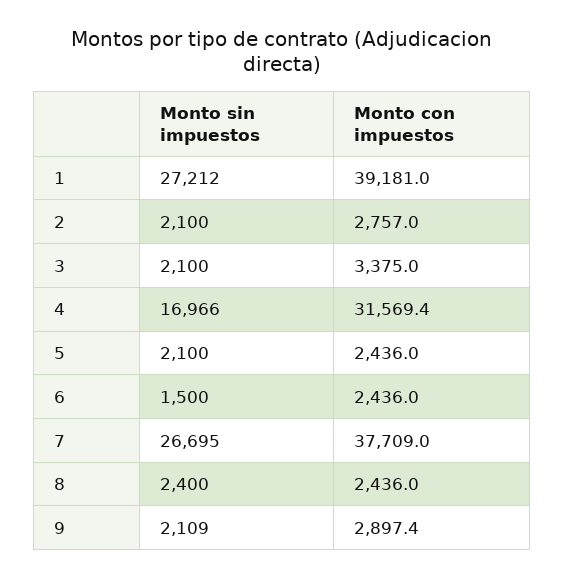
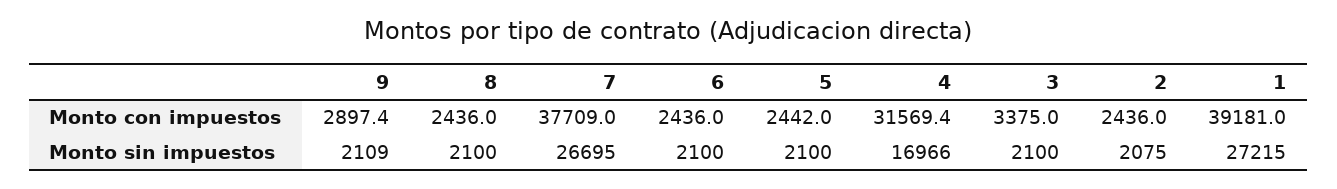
Monto sin impuestos, 1: 27212 -> 27215
Monto sin impuestos, 2: 2100 -> 2075
Monto con impuestos, 2: 2757 -> 2436
Monto con impuestos, 5: 2436 -> 2442
Monto sin impuestos, 6: 1500 -> 2100
Monto sin impuestos, 8: 2400 -> 2100

